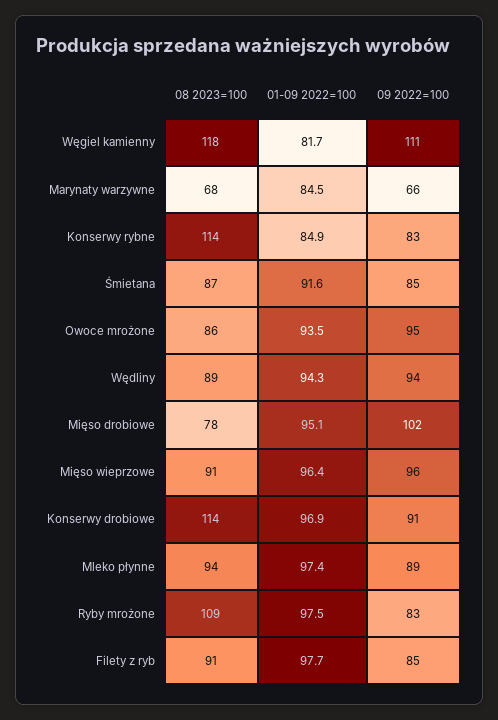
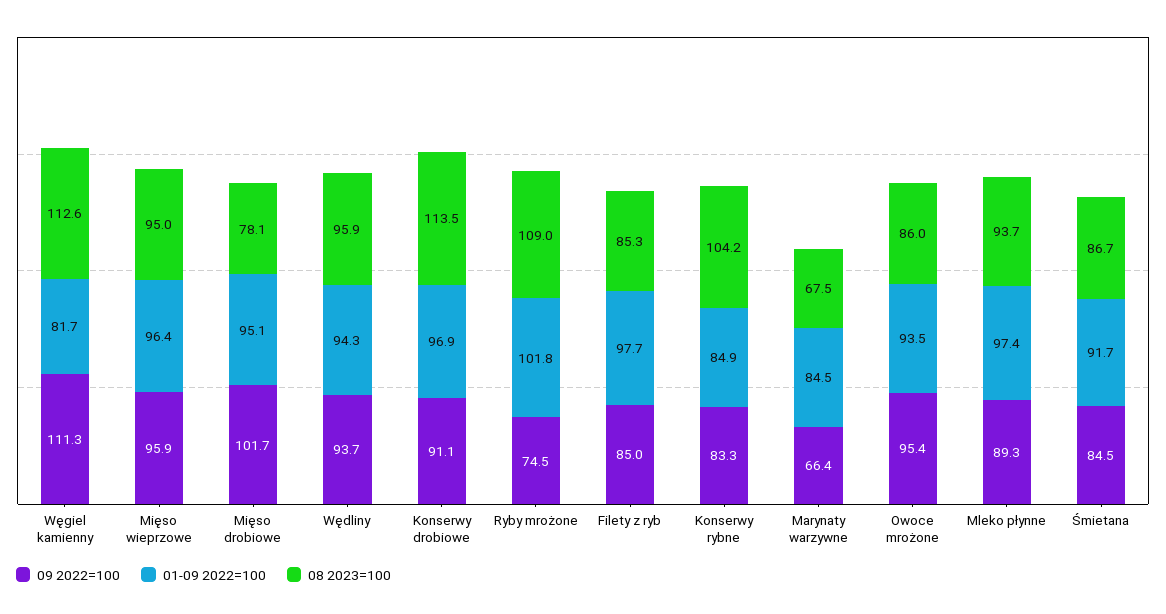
08 2023=100, Węgiel kamienny: 118 -> 112.6
08 2023=100, Konserwy rybne: 114 -> 104.2
01-09 2022=100, Śmietana: 91.6 -> 91.7
08 2023=100, Wędliny: 89 -> 95.9
08 2023=100, Mięso wieprzowe: 91 -> 95
01-09 2022=100, Ryby mrożone: 97.5 -> 101.8
09 2022=100, Ryby mrożone: 83 -> 74.5
08 2023=100, Filety z ryb: 91 -> 85.3

